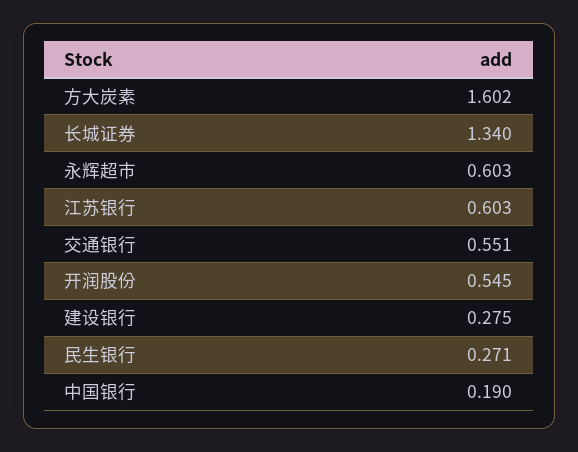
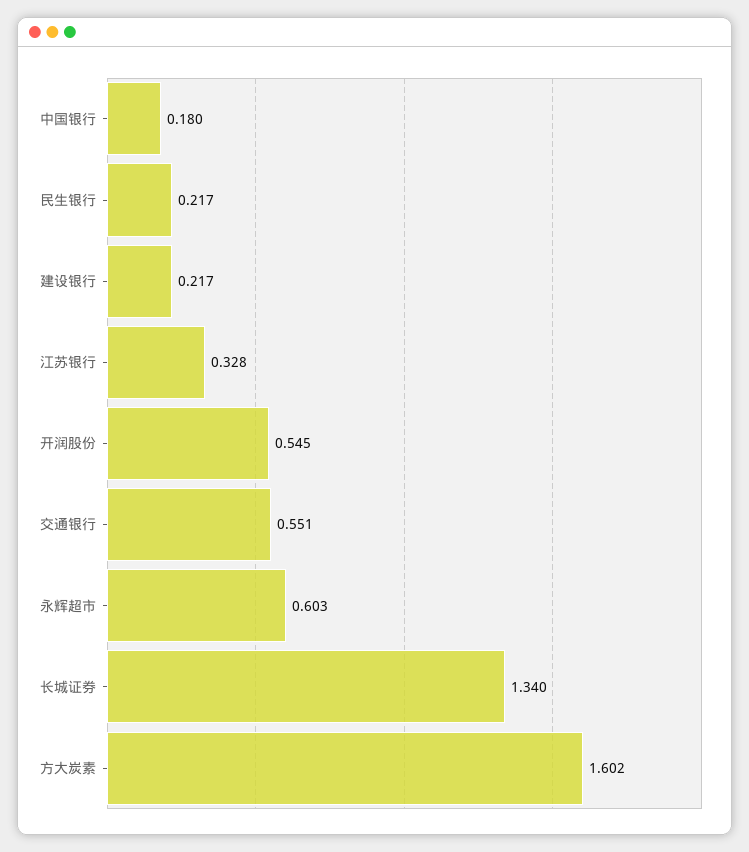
江苏银行: 0.603 -> 0.328
建设银行: 0.275 -> 0.217
民生银行: 0.271 -> 0.217
中国银行: 0.19 -> 0.18

